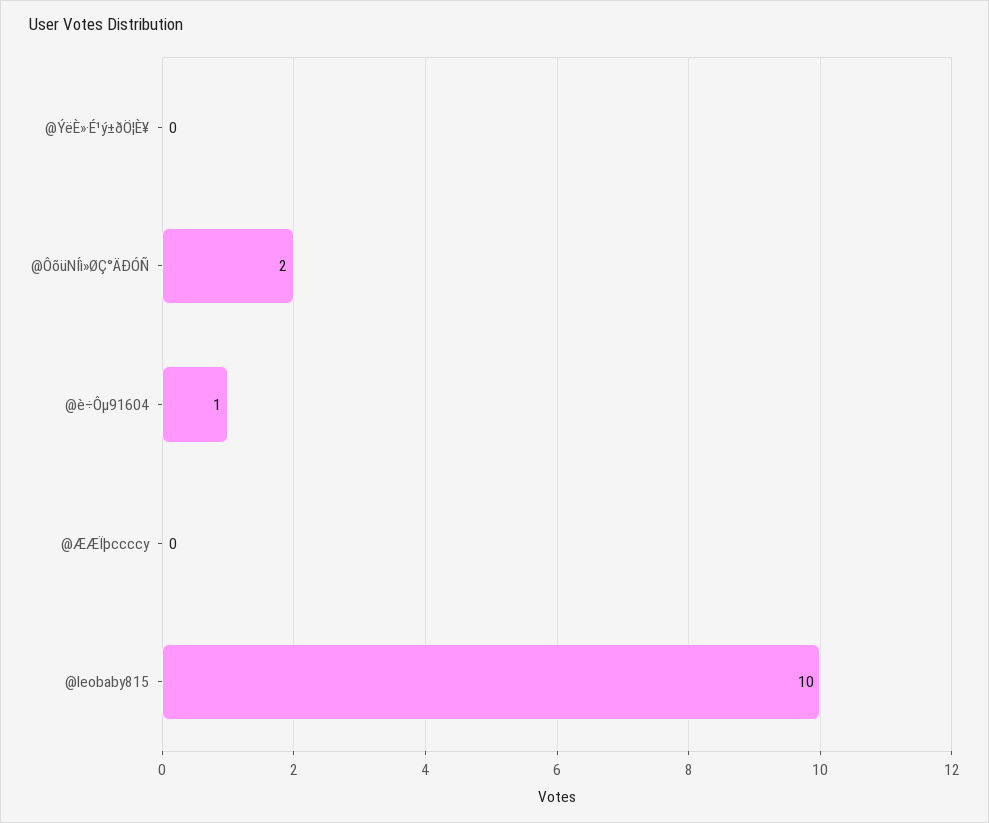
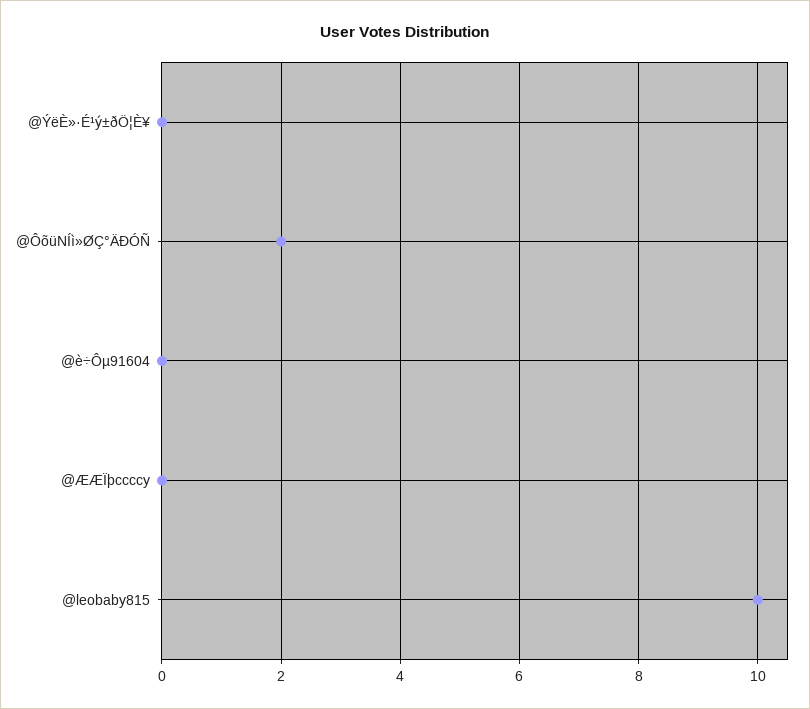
@è÷Ôµ91604: 1 -> 0

